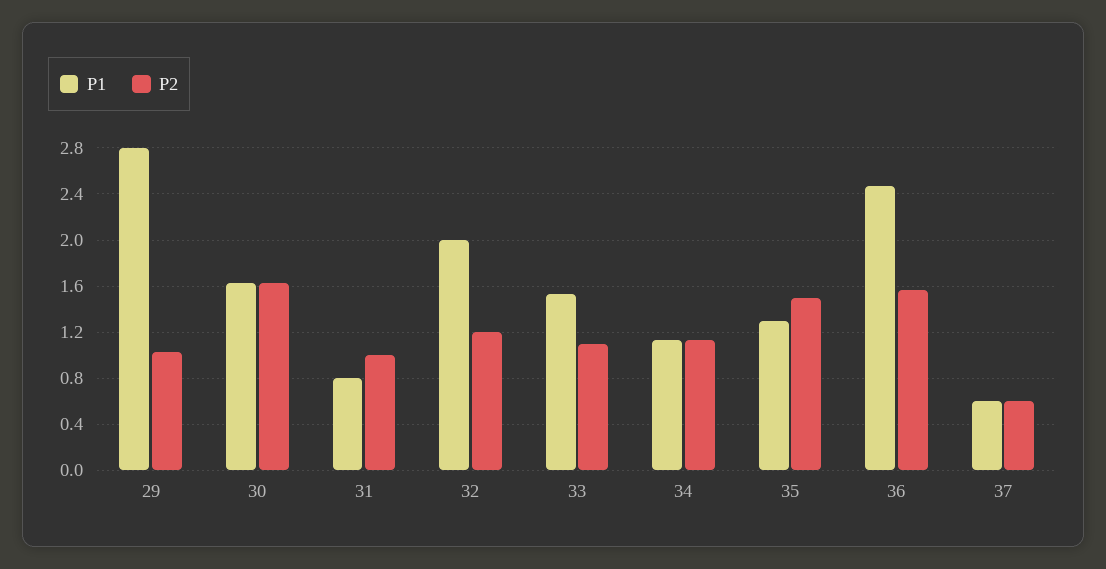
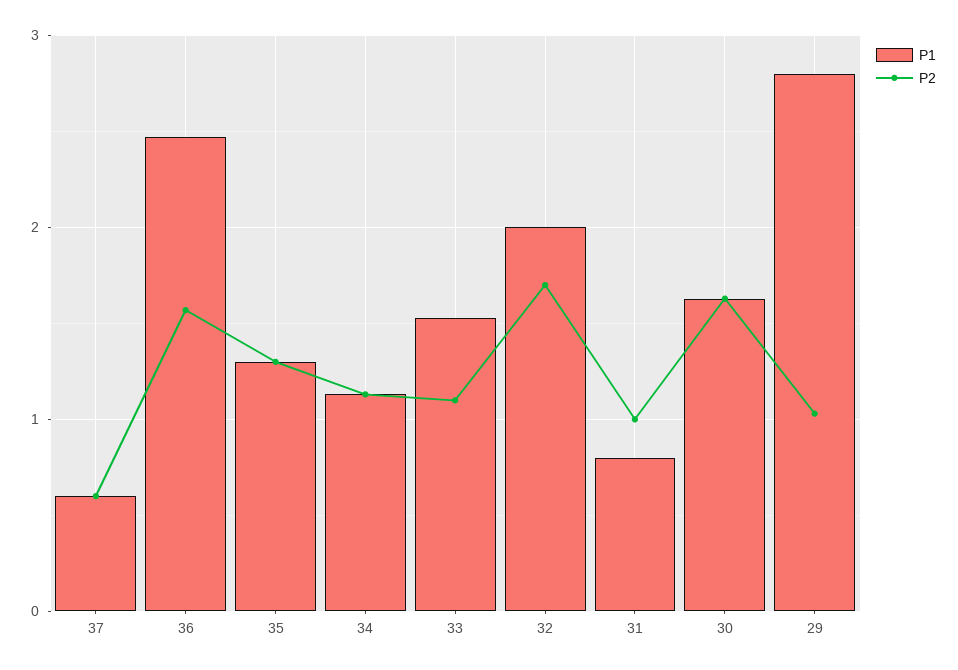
P2, 32: 1.2 -> 1.7
P2, 35: 1.5 -> 1.3

